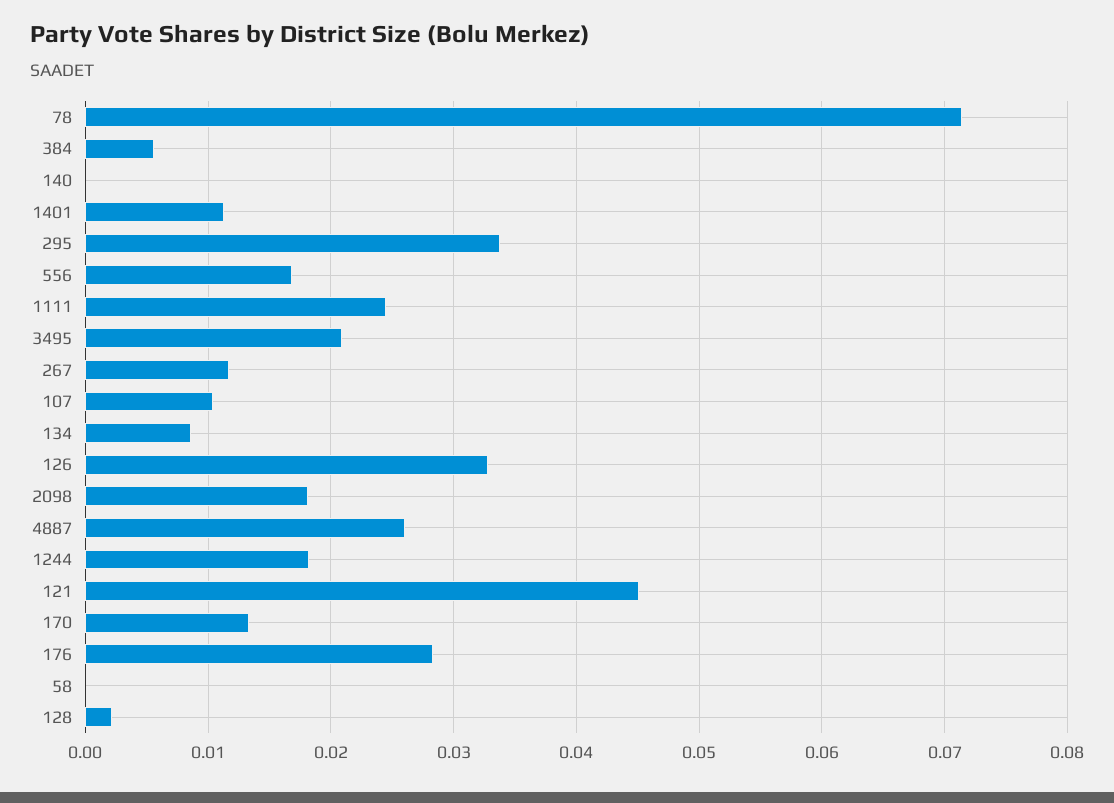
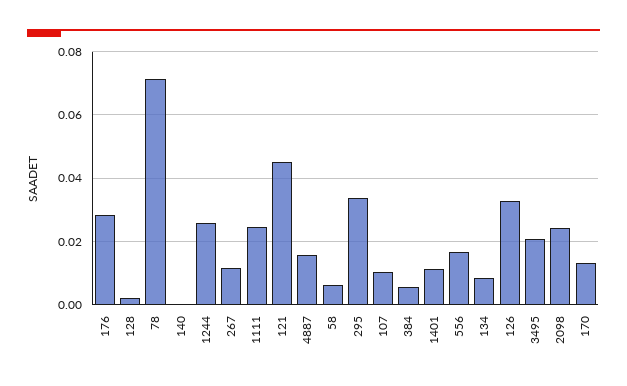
2098: 0.018 -> 0.024
4887: 0.026 -> 0.016
1244: 0.018 -> 0.026
58: 0 -> 0.006

